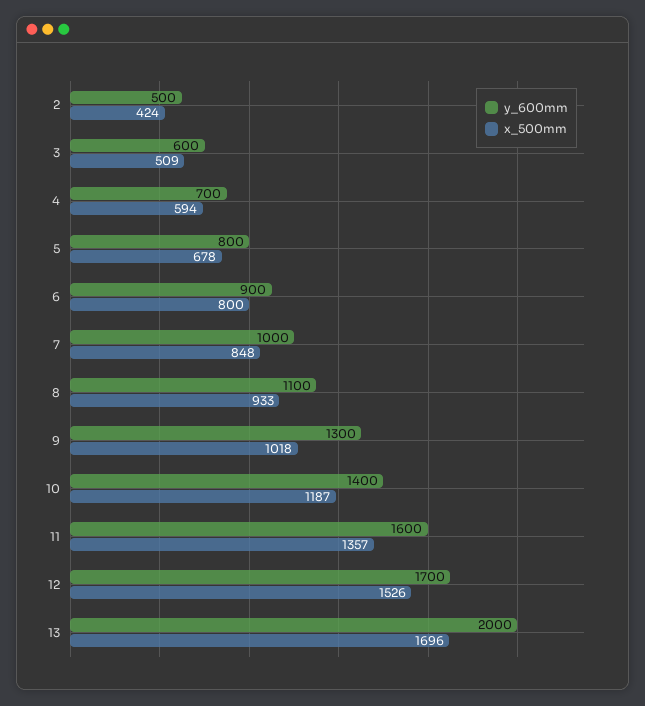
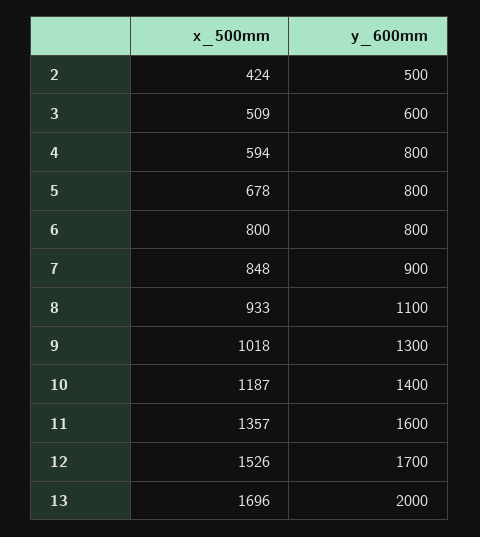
y_600mm, 4: 700 -> 800
y_600mm, 6: 900 -> 800
y_600mm, 7: 1000 -> 900

